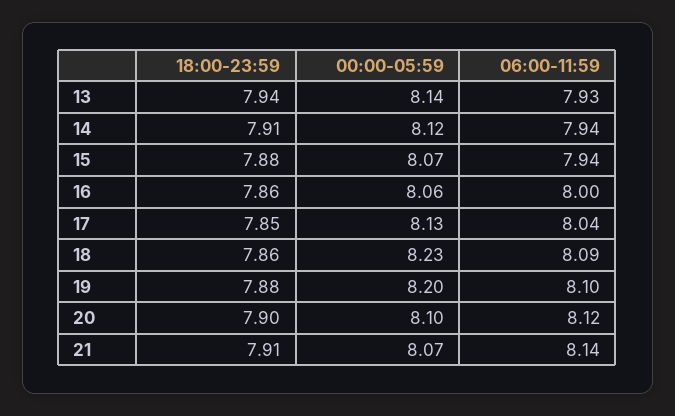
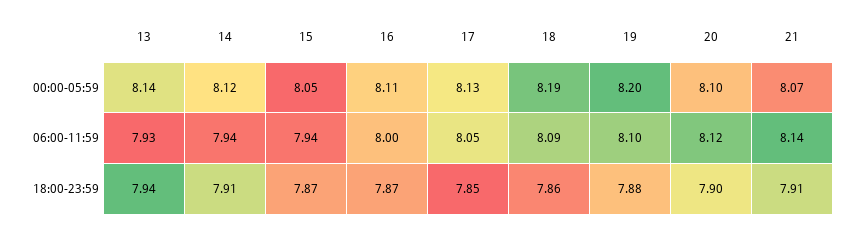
18:00-23:59, 15: 7.88 -> 7.87
00:00-05:59, 15: 8.07 -> 8.05
18:00-23:59, 16: 7.86 -> 7.87
00:00-05:59, 16: 8.06 -> 8.11
06:00-11:59, 17: 8.04 -> 8.05
00:00-05:59, 18: 8.23 -> 8.19

